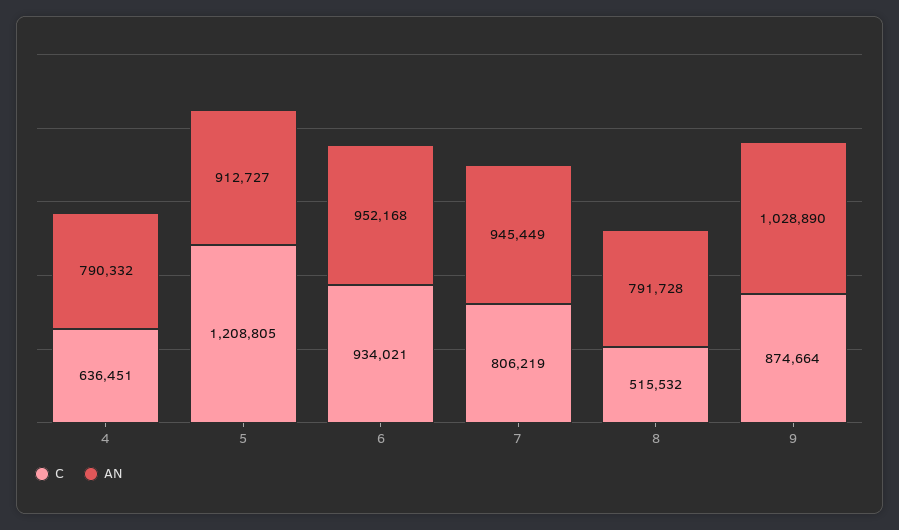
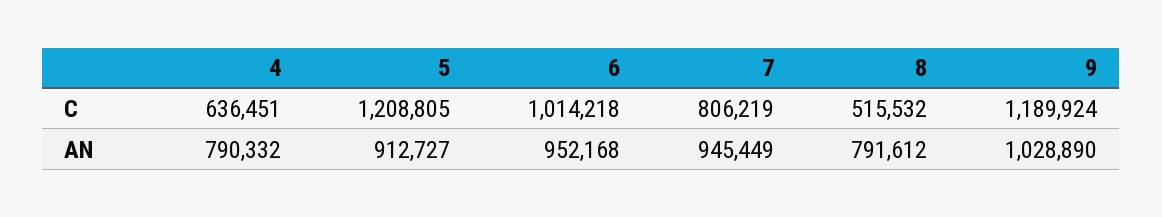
C, 6: 934021 -> 1014218
AN, 8: 791728 -> 791612
C, 9: 874664 -> 1189924

